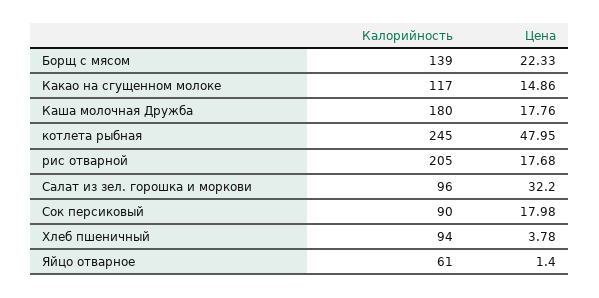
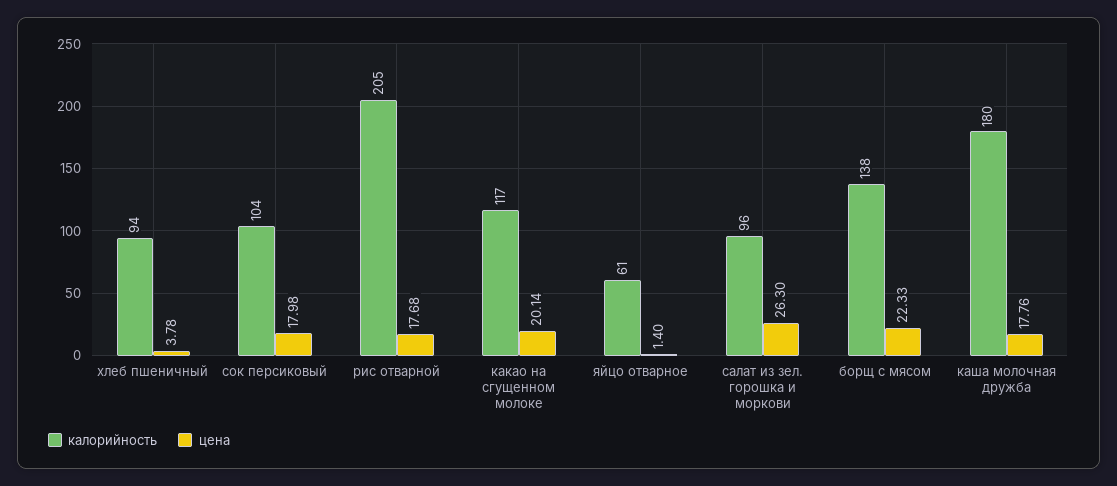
Калорийность, Борщ с мясом: 139 -> 138
Цена, Какао на сгущенном молоке: 14.86 -> 20.14
Калорийность, котлета рыбная: 245 -> none
Цена, котлета рыбная: 47.95 -> none
Цена, Салат из зел. горошка и моркови: 32.2 -> 26.3
Калорийность, Сок персиковый: 90 -> 104

